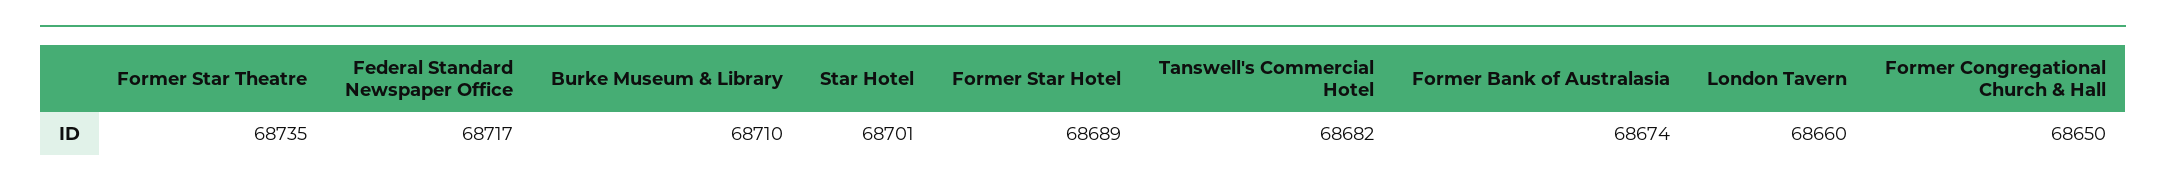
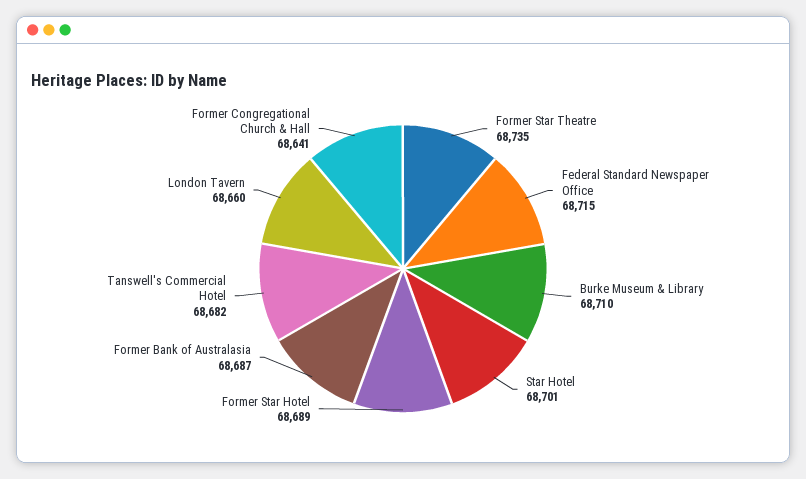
Federal Standard Newspaper Office: 68717 -> 68715
Former Bank of Australasia: 68674 -> 68687
Former Congregational Church & Hall: 68650 -> 68641

